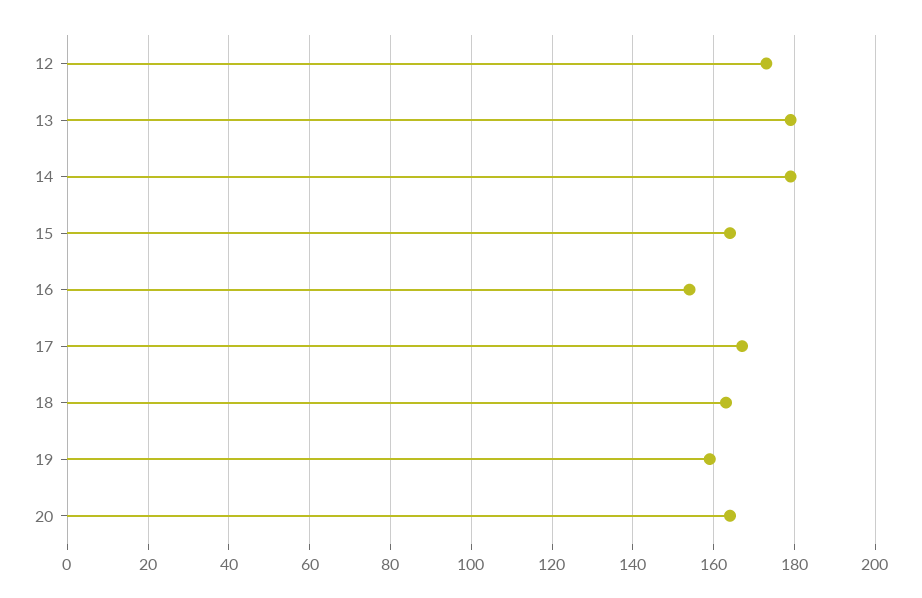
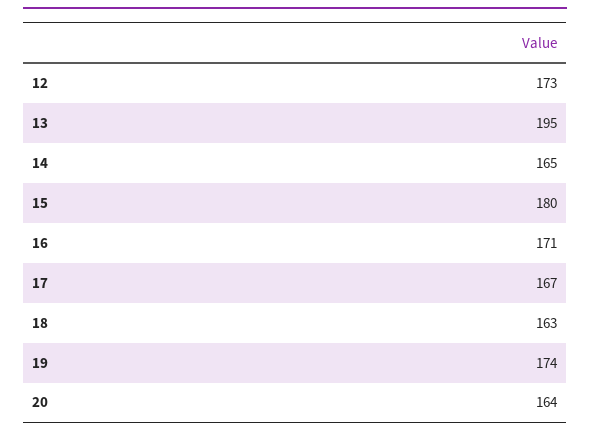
13: 180 -> 195
14: 180 -> 165
15: 165 -> 180
16: 155 -> 171
19: 160 -> 174

